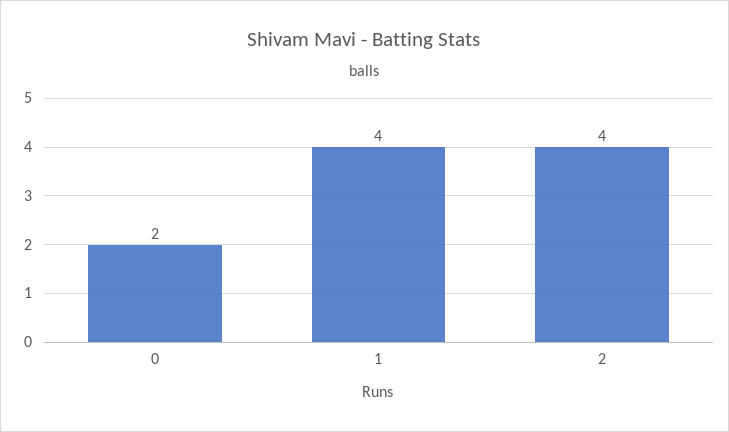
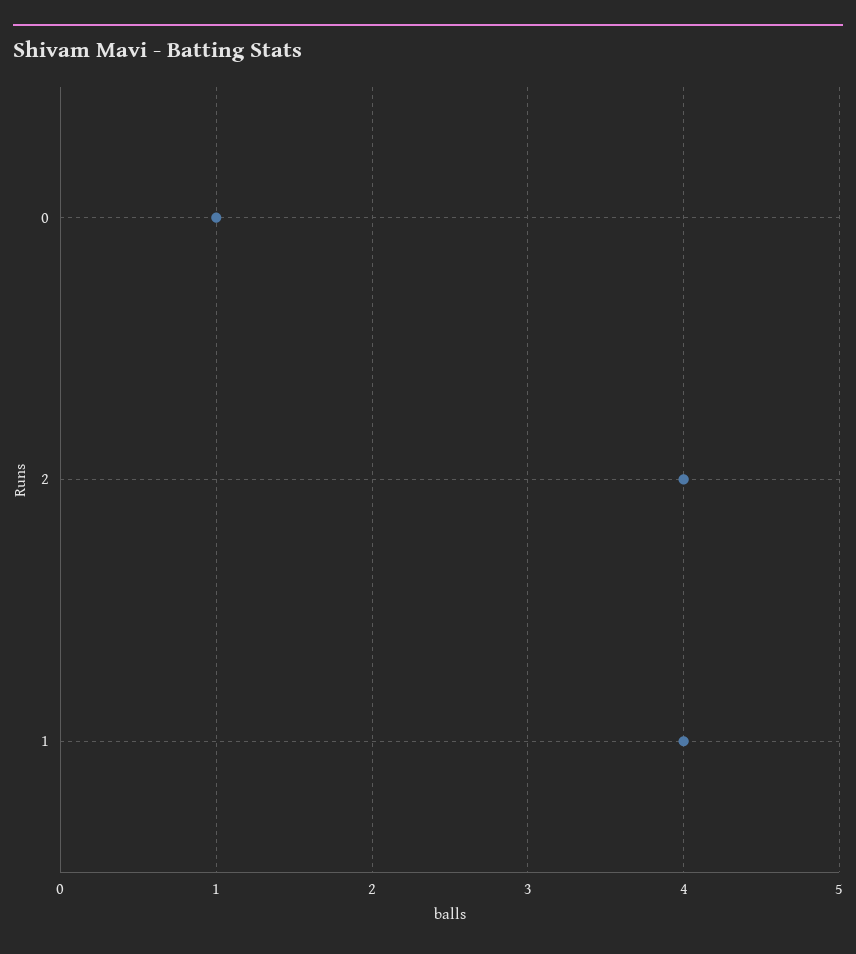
0: 2 -> 1

